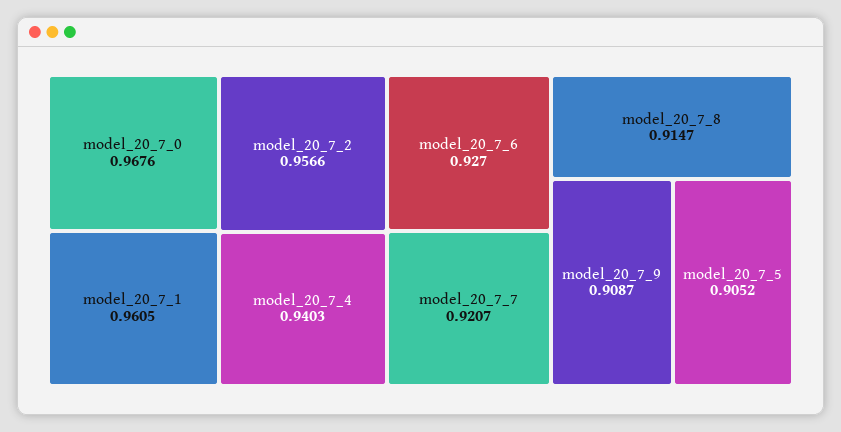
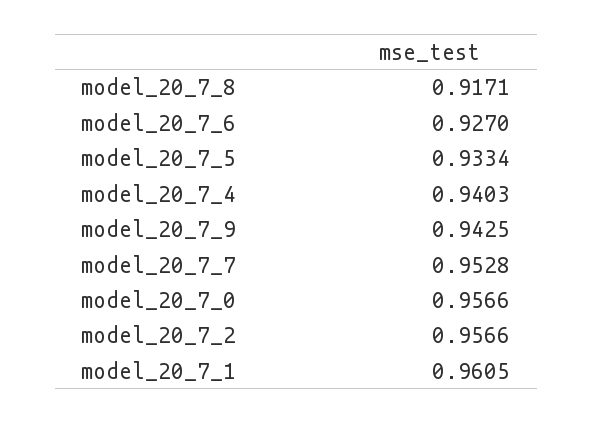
model_20_7_0: 0.9676 -> 0.9566
model_20_7_7: 0.9207 -> 0.9528
model_20_7_8: 0.9147 -> 0.9171
model_20_7_9: 0.9087 -> 0.9425
model_20_7_5: 0.9052 -> 0.9334

